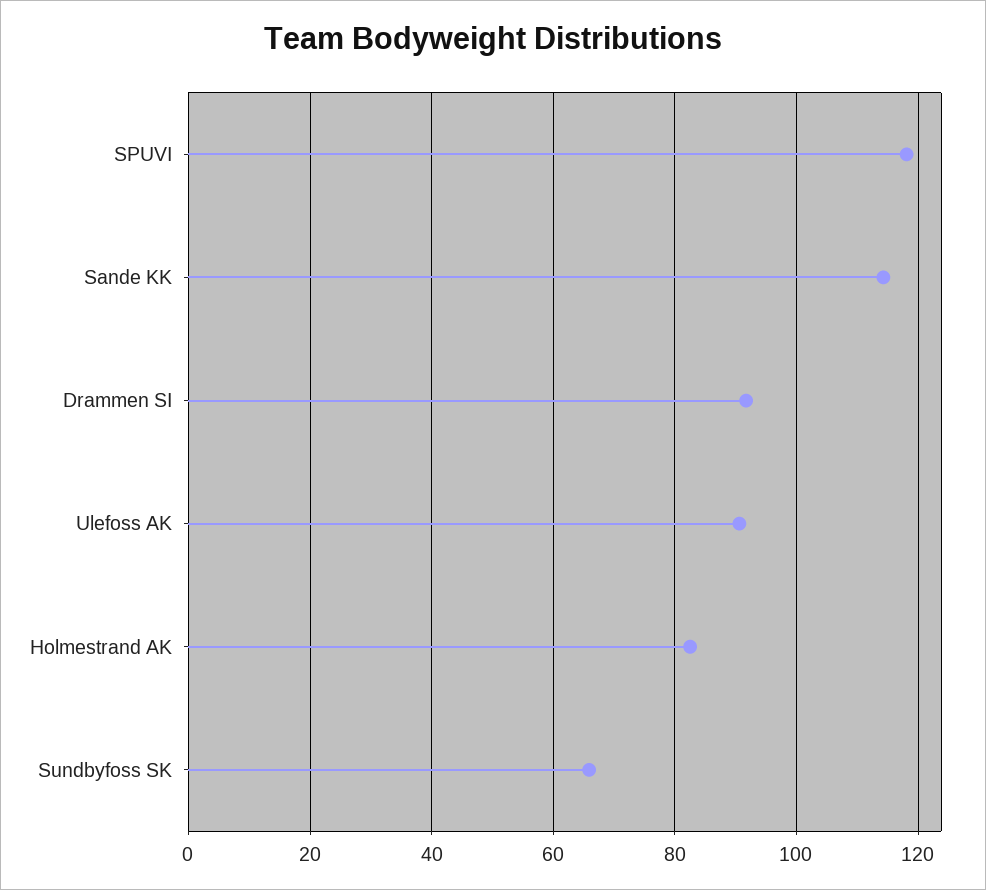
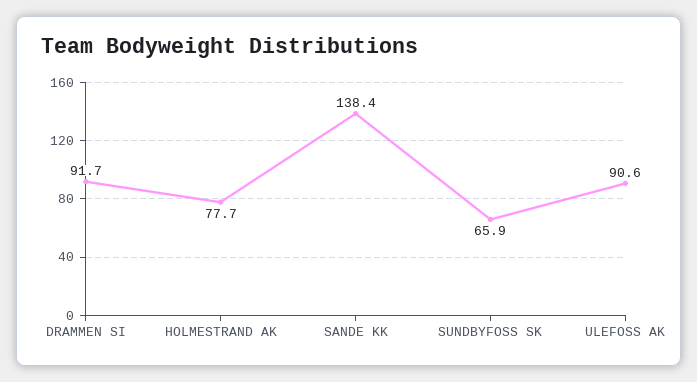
SPUVI: 118 -> none
Sande KK: 114 -> 138.4
Holmestrand AK: 82 -> 77.7

